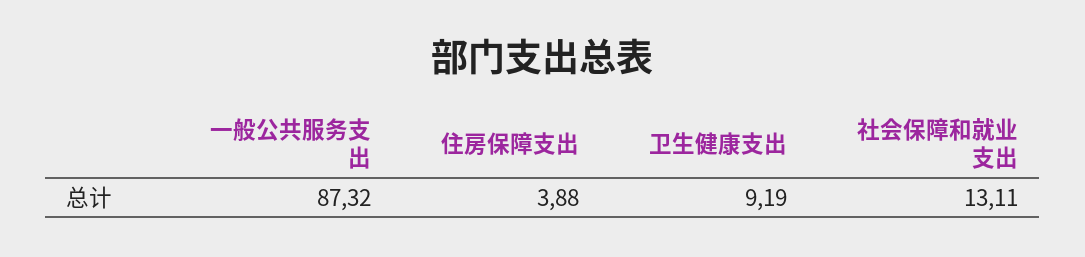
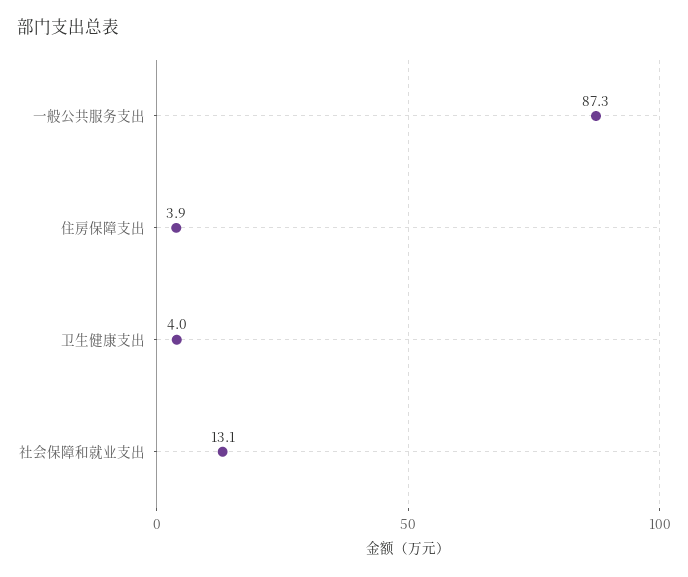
卫生健康支出: 9.19 -> 4

